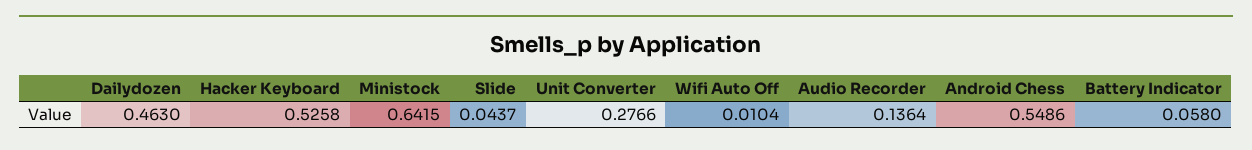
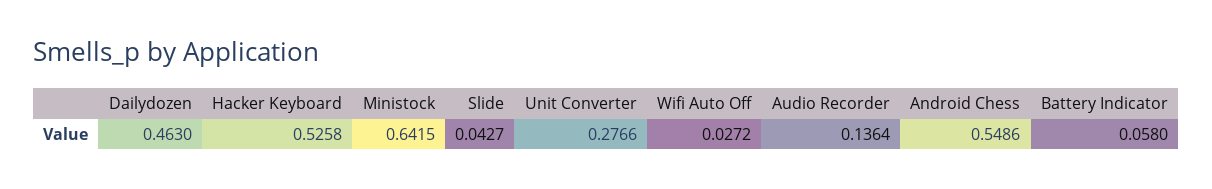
Slide: 0.0437 -> 0.0427
Wifi Auto Off: 0.0104 -> 0.0272

